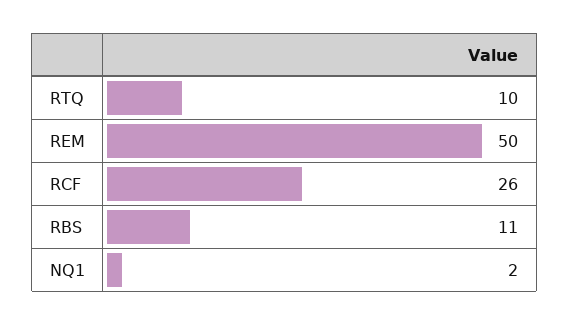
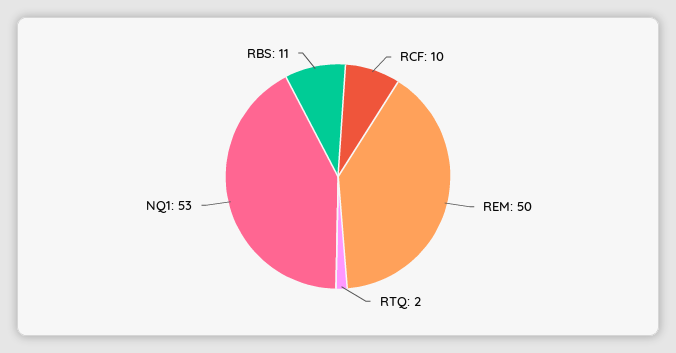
RTQ: 10 -> 2
RCF: 26 -> 10
NQ1: 2 -> 53

